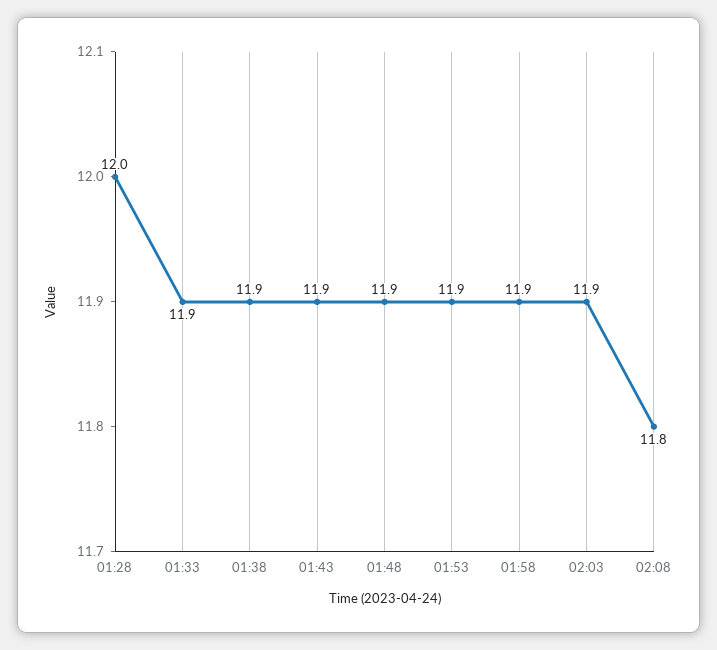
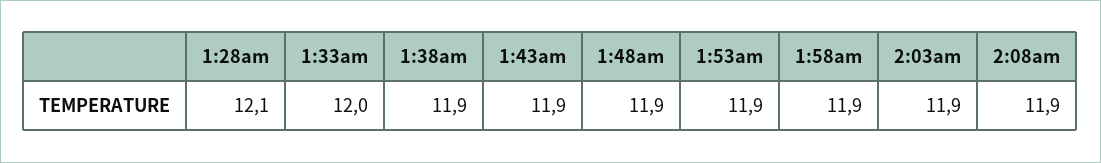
01:28: 12 -> 12.1
01:33: 11.9 -> 12
02:08: 11.8 -> 11.9

